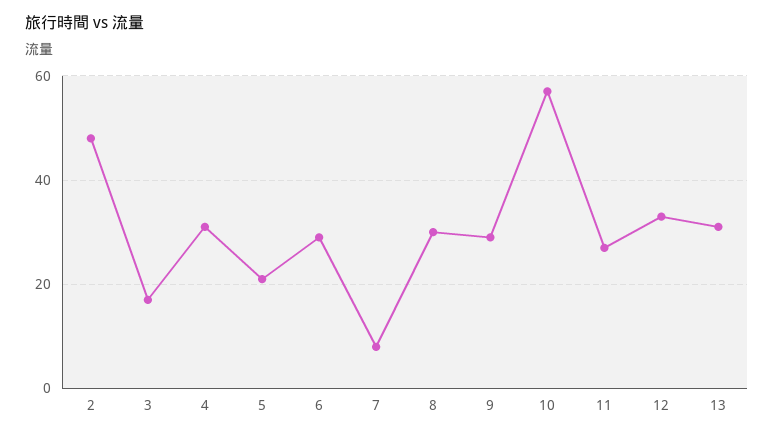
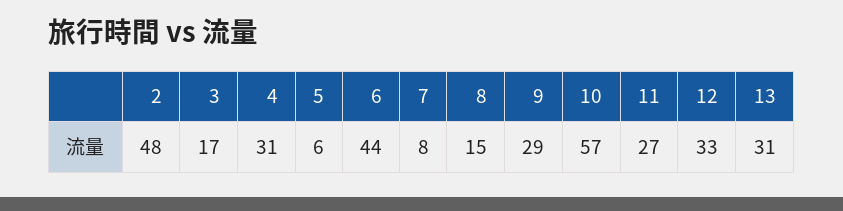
5: 20 -> 6
6: 30 -> 44
8: 30 -> 15

